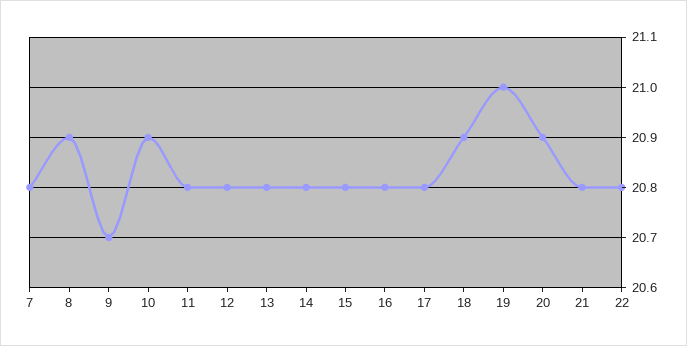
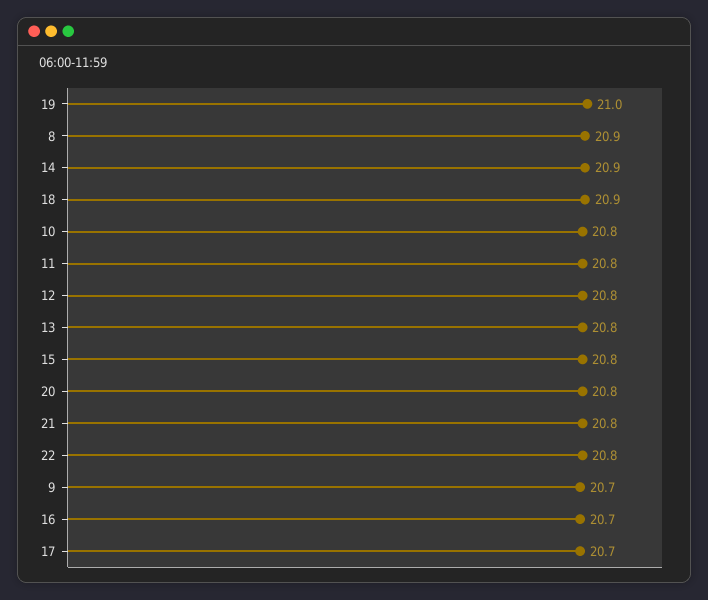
7: 20.8 -> none
10: 20.9 -> 20.8
14: 20.8 -> 20.9
16: 20.8 -> 20.7
17: 20.8 -> 20.7
20: 20.9 -> 20.8

